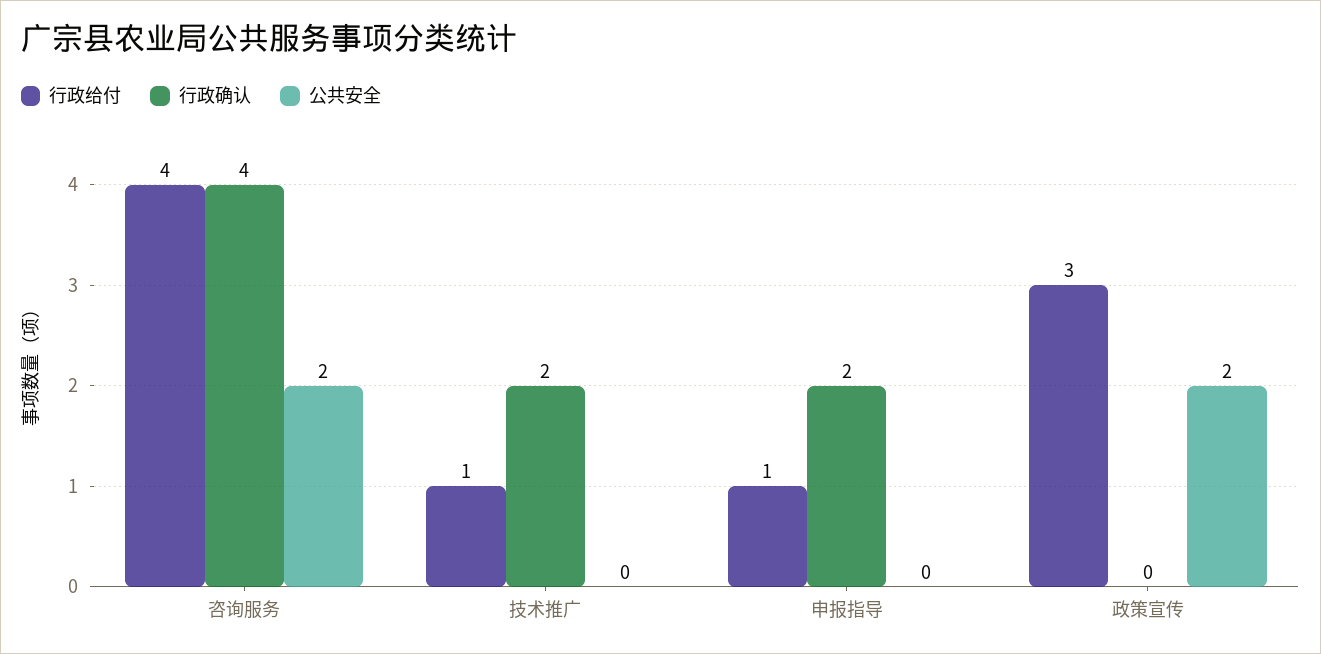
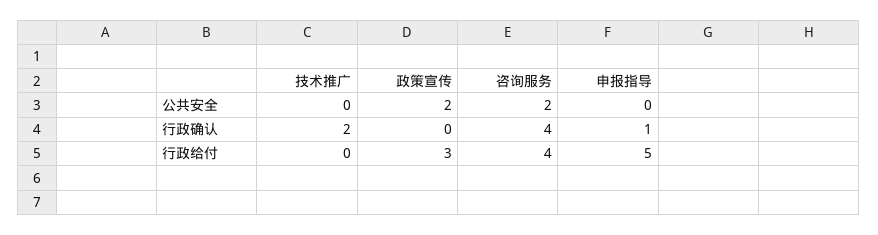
行政给付, 技术推广: 1 -> 0
行政给付, 申报指导: 1 -> 5
行政确认, 申报指导: 2 -> 1

